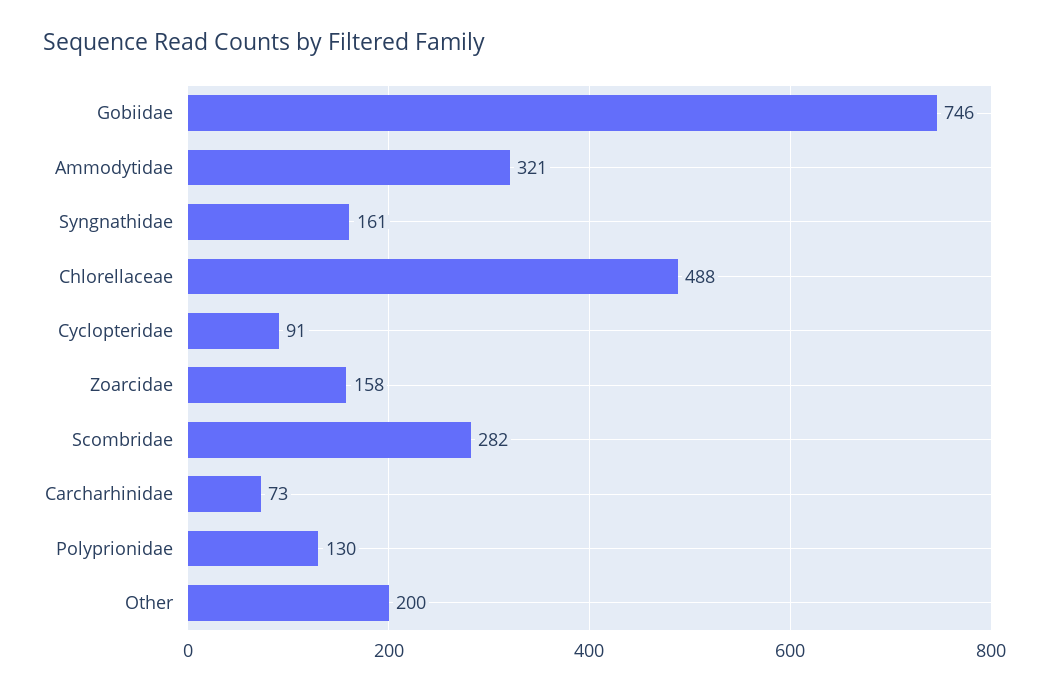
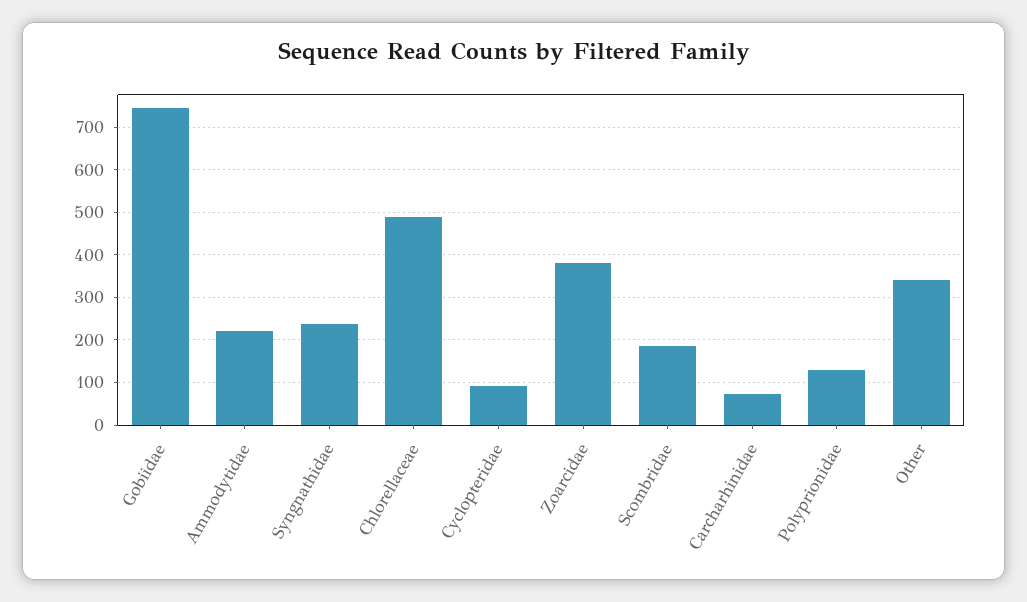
Ammodytidae: 321 -> 220
Syngnathidae: 161 -> 240
Zoarcidae: 158 -> 380
Scombridae: 282 -> 180
Other: 200 -> 340

